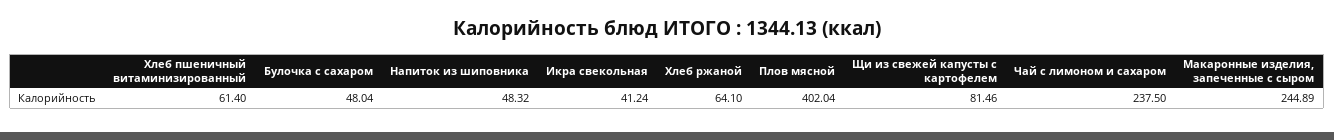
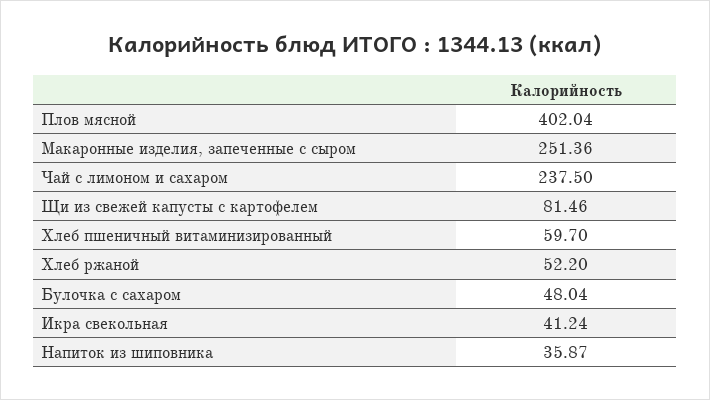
Хлеб пшеничный витаминизированный: 61.4 -> 59.7
Напиток из шиповника: 48.32 -> 35.87
Хлеб ржаной: 64.1 -> 52.2
Макаронные изделия, запеченные с сыром: 244.89 -> 251.36

